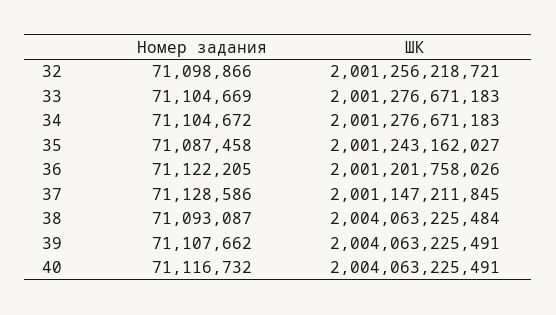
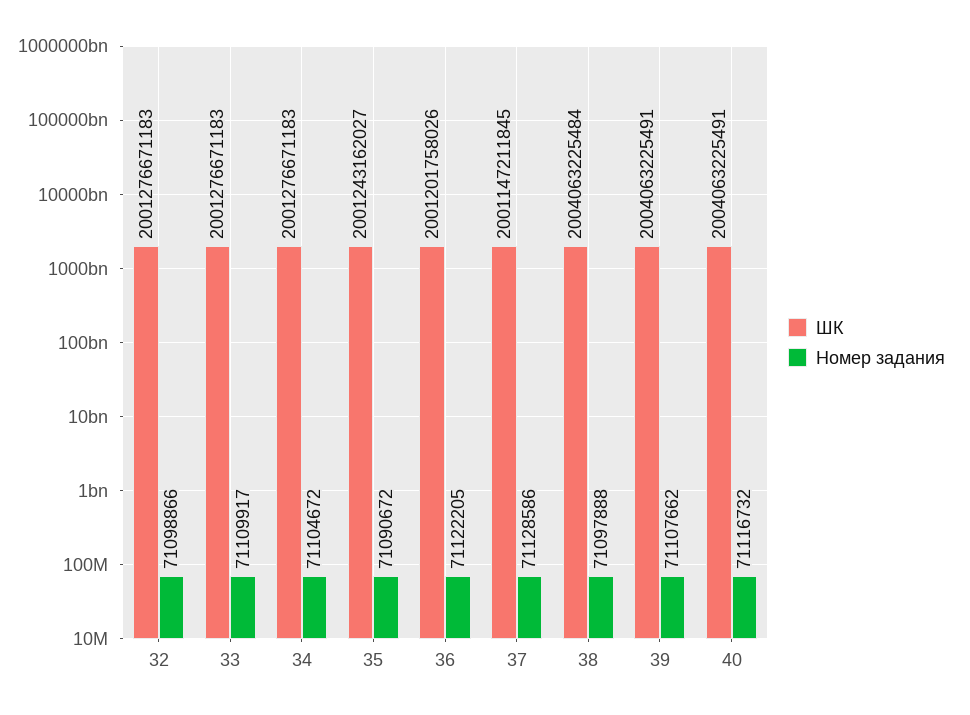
ШК, 32: 2001256218721 -> 2001276671183
Номер задания, 33: 71104669 -> 71109917
Номер задания, 35: 71087458 -> 71090672
Номер задания, 38: 71093087 -> 71097888

